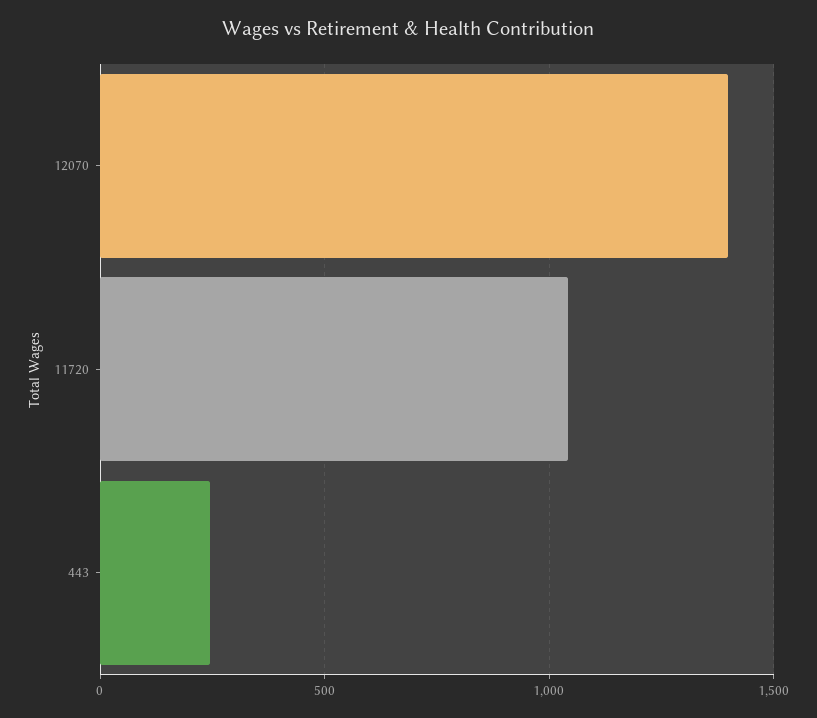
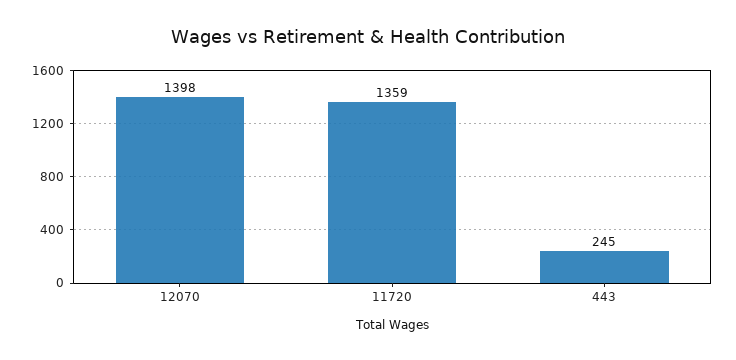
11720: 1050 -> 1359

